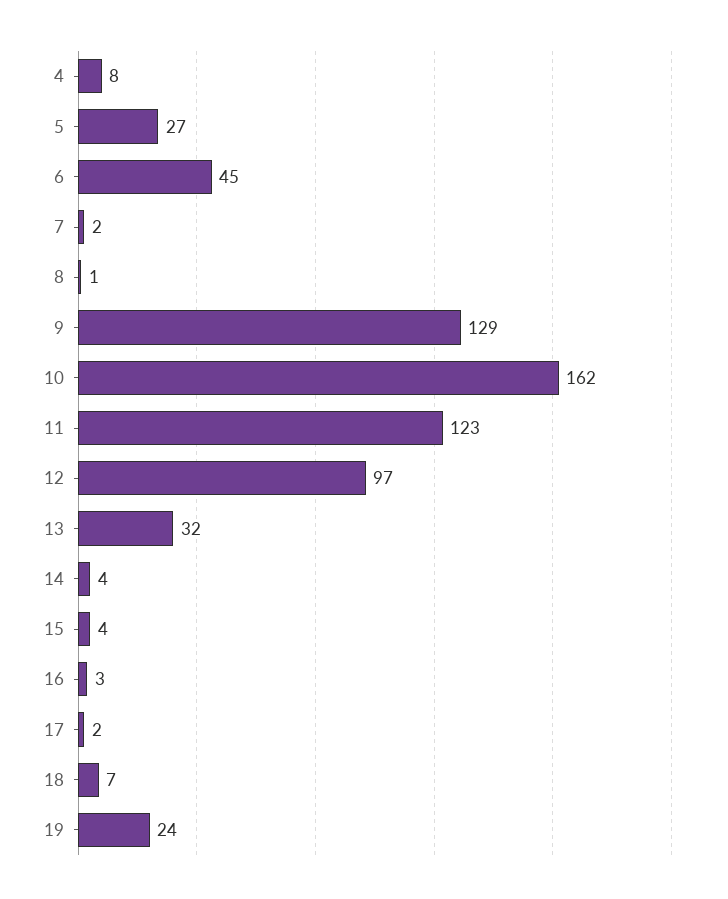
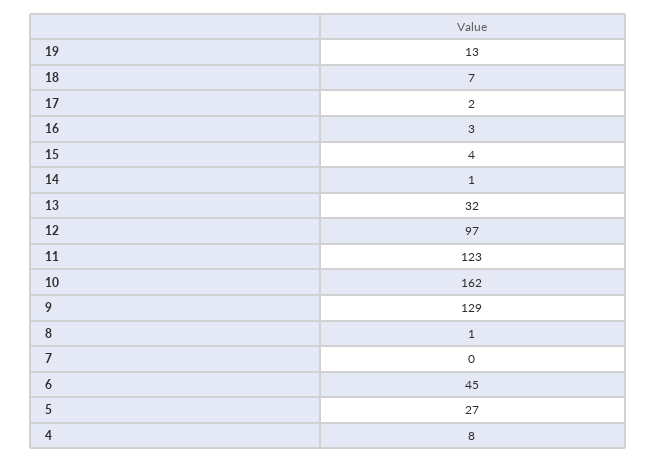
7: 2 -> 0
14: 4 -> 1
19: 24 -> 13

